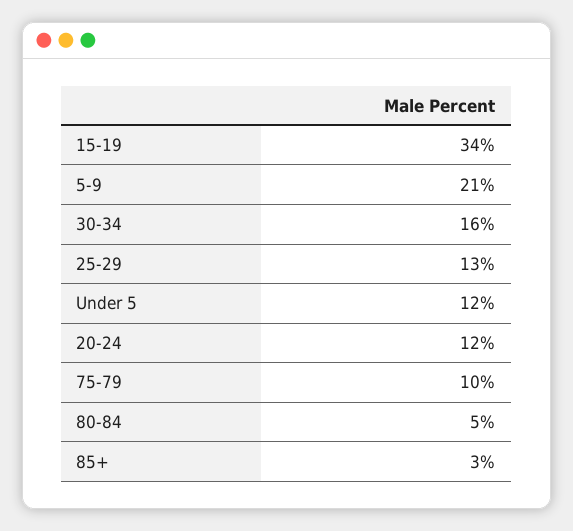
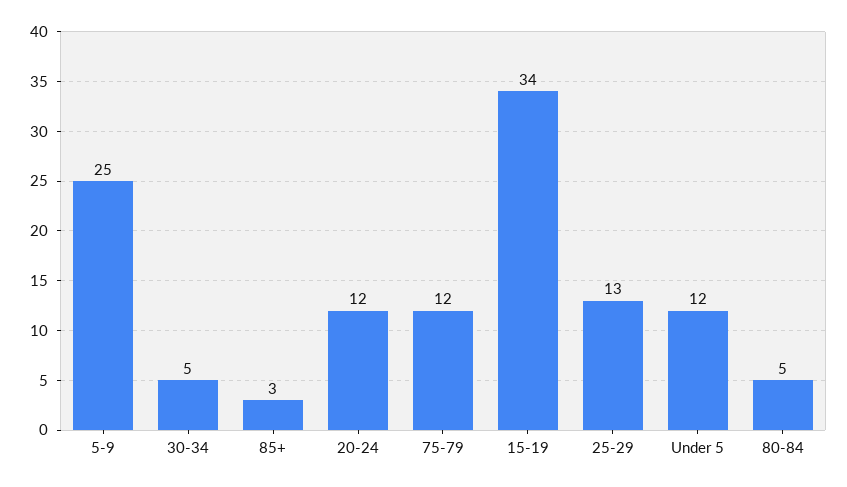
5-9: 21 -> 25
30-34: 16 -> 5
75-79: 10 -> 12

